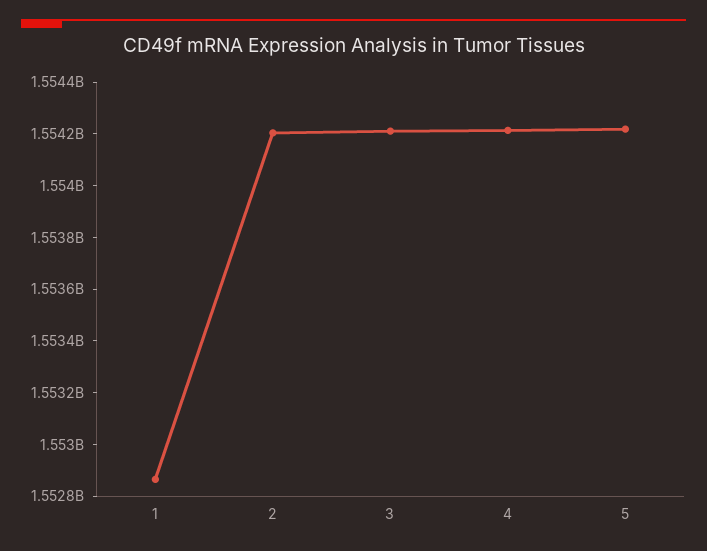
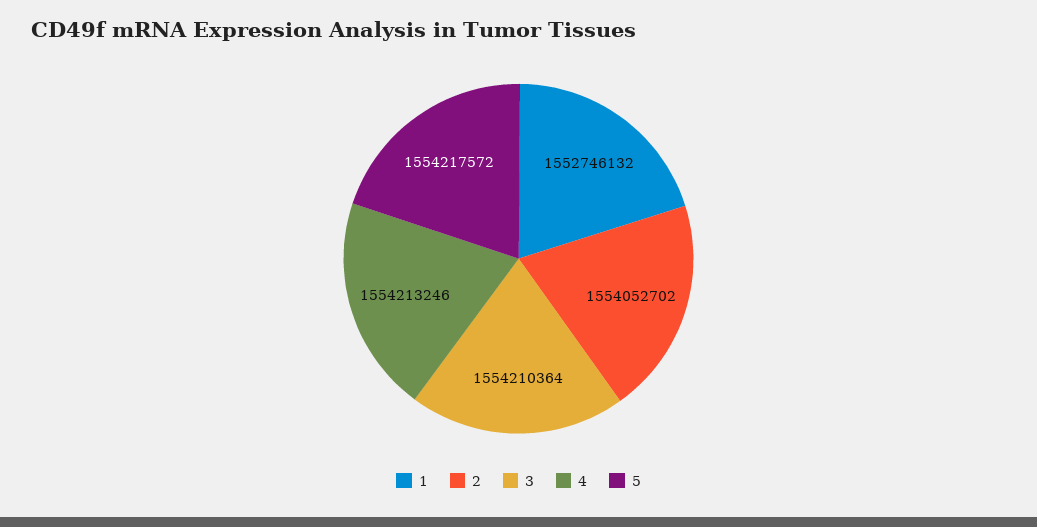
1: 1552850000 -> 1552746132
2: 1554200000 -> 1554052702

